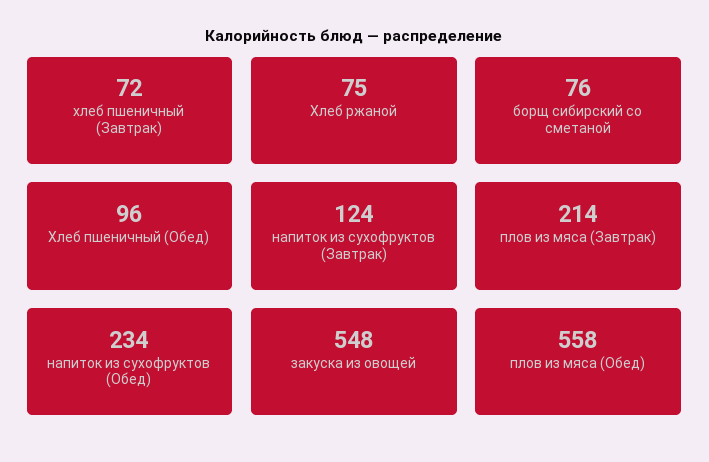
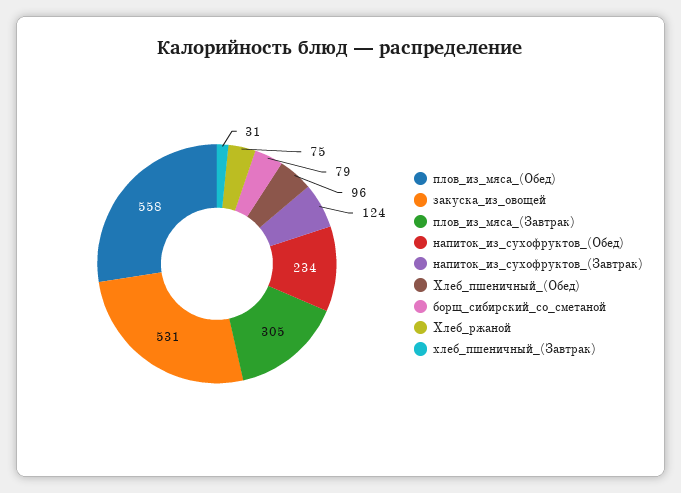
хлеб пшеничный (Завтрак): 72 -> 31
борщ сибирский со сметаной: 76 -> 79
плов из мяса (Завтрак): 214 -> 305
закуска из овощей: 548 -> 531

